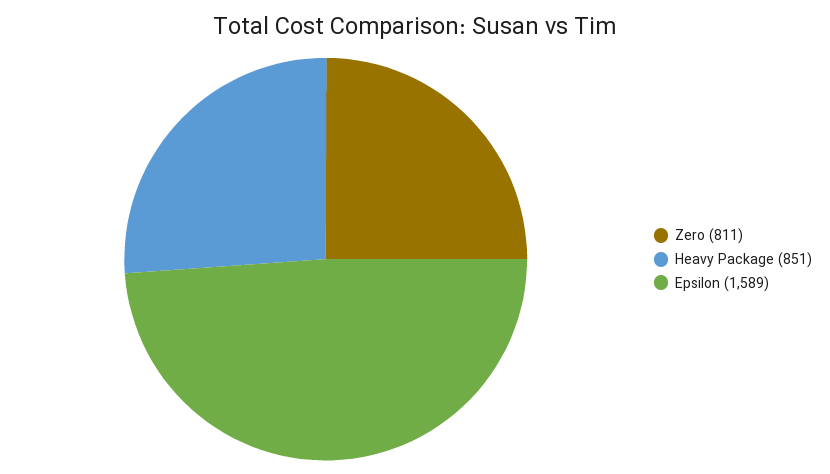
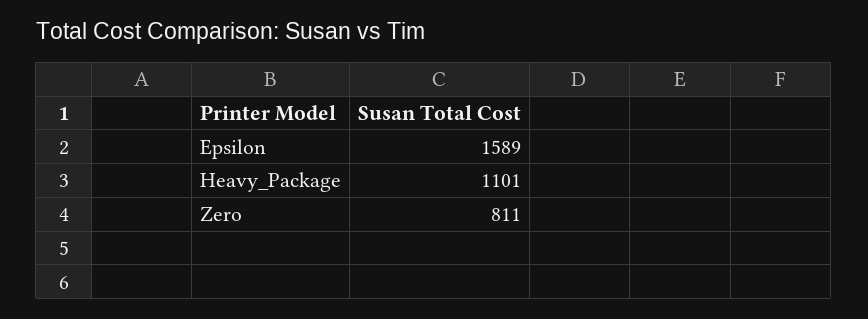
Heavy Package: 851 -> 1101

